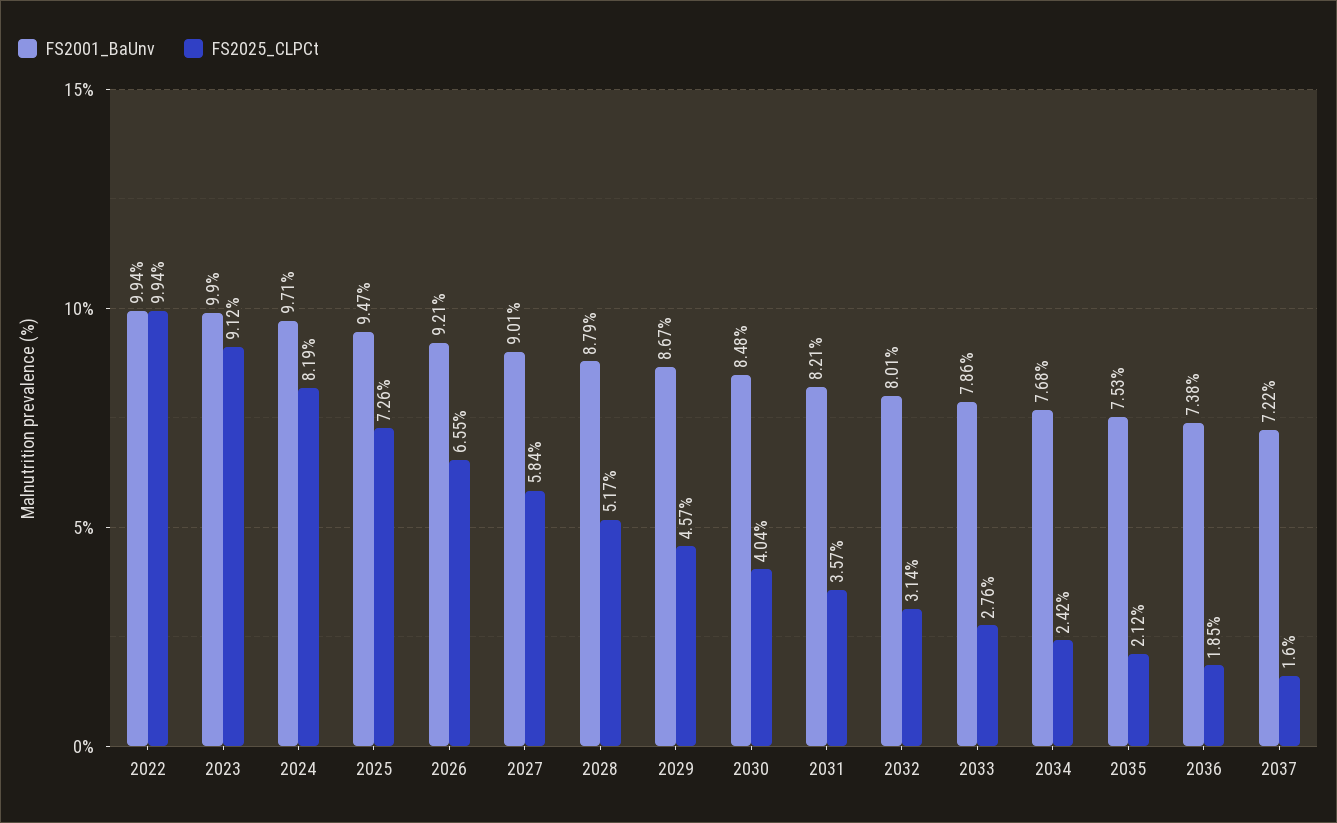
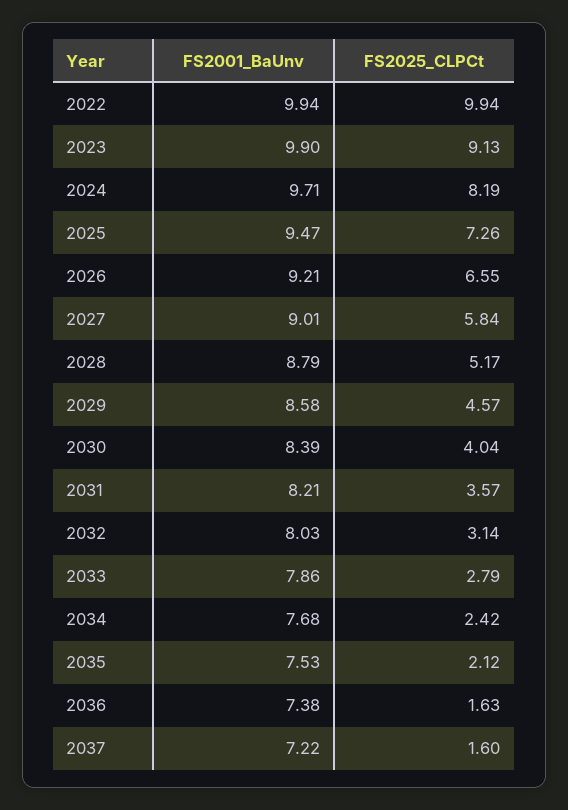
FS2025_CLPCt, 2023: 9.12 -> 9.13
FS2001_BaUnv, 2029: 8.67 -> 8.58
FS2001_BaUnv, 2030: 8.48 -> 8.39
FS2001_BaUnv, 2032: 8.01 -> 8.03
FS2025_CLPCt, 2033: 2.76 -> 2.79
FS2025_CLPCt, 2036: 1.85 -> 1.63

